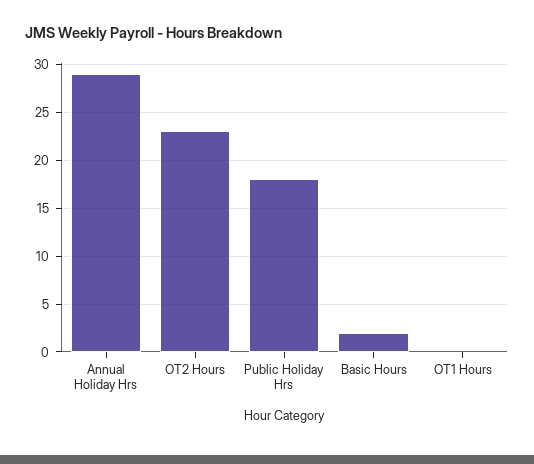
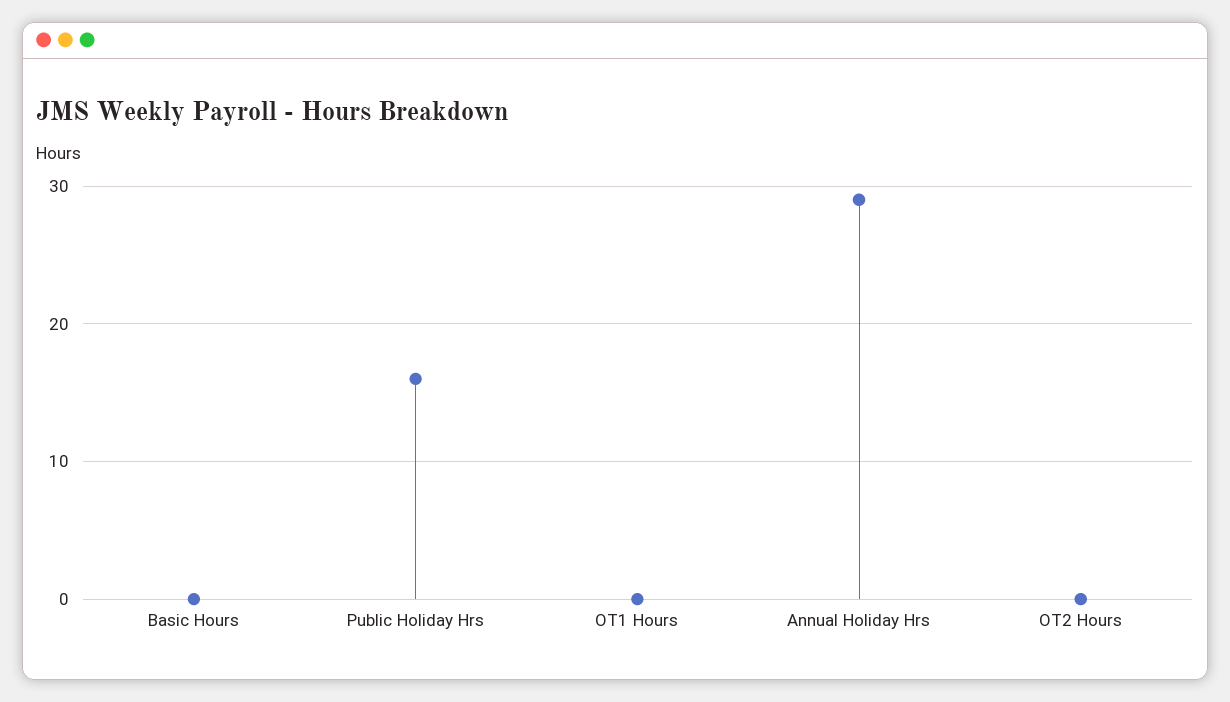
OT2 Hours: 23 -> 0
Public Holiday Hrs: 18 -> 16
Basic Hours: 2 -> 0

